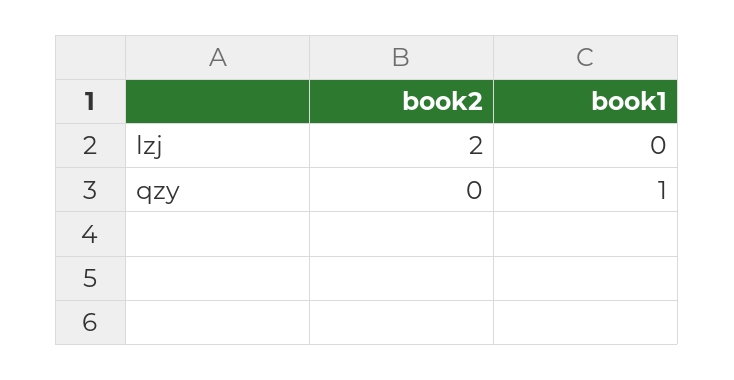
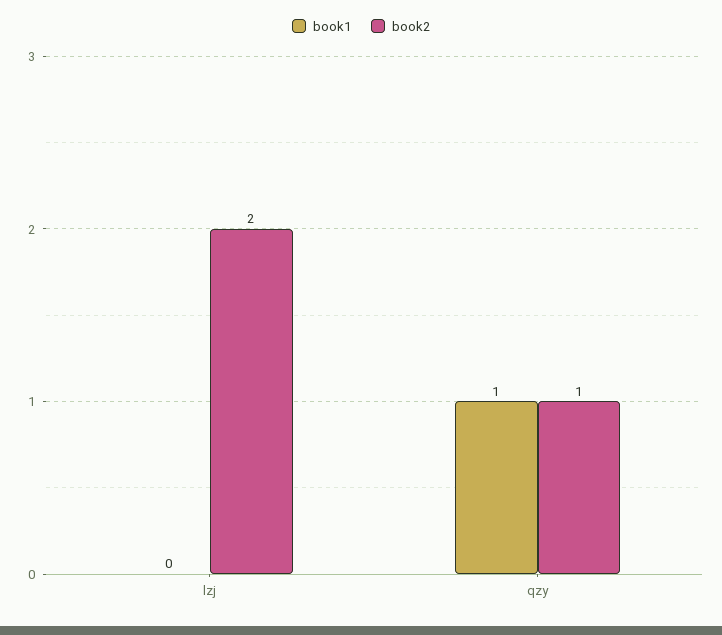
book2, qzy: 0 -> 1

